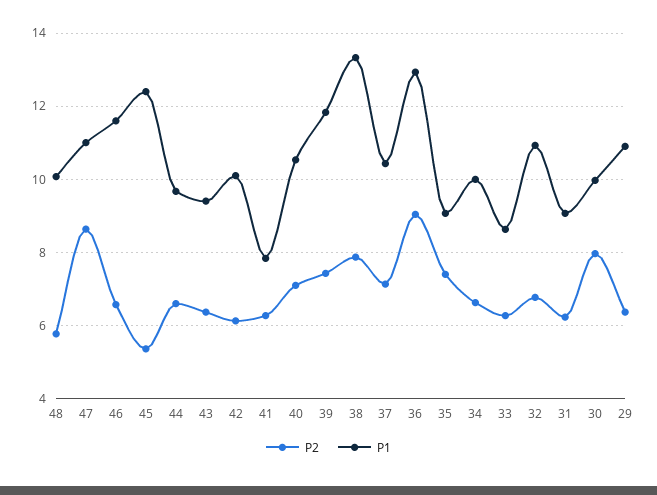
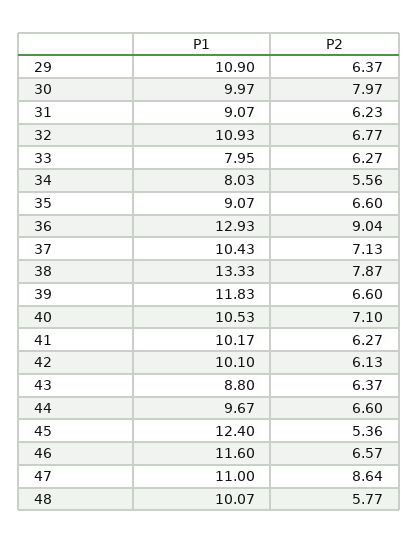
P1, 43: 9.4 -> 8.8
P1, 41: 7.8 -> 10.17
P2, 39: 7.4 -> 6.6
P2, 35: 7.4 -> 6.6
P2, 34: 6.6 -> 5.56
P1, 34: 10 -> 8.03
P1, 33: 8.6 -> 7.95

